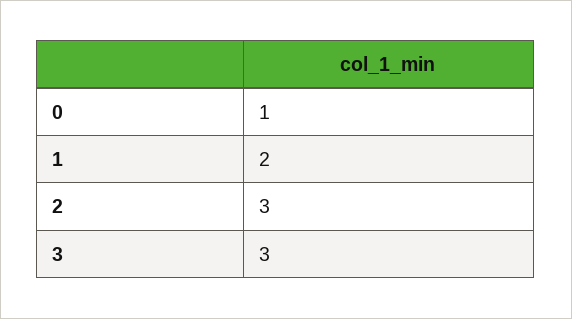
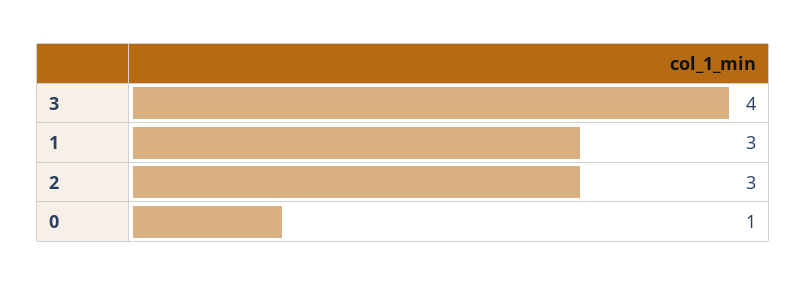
1: 2 -> 3
3: 3 -> 4

